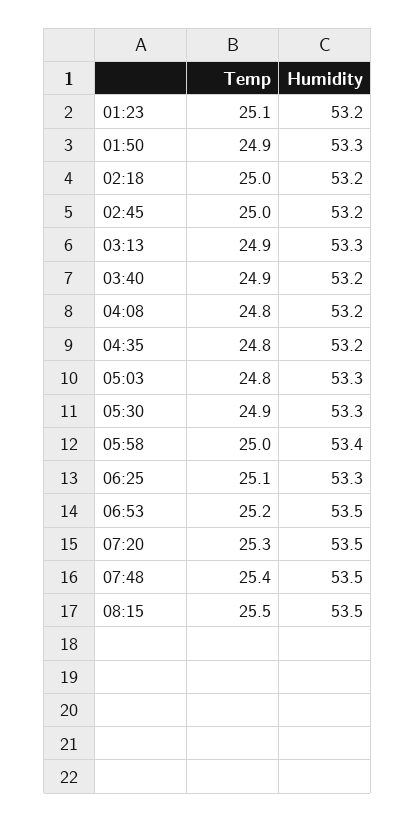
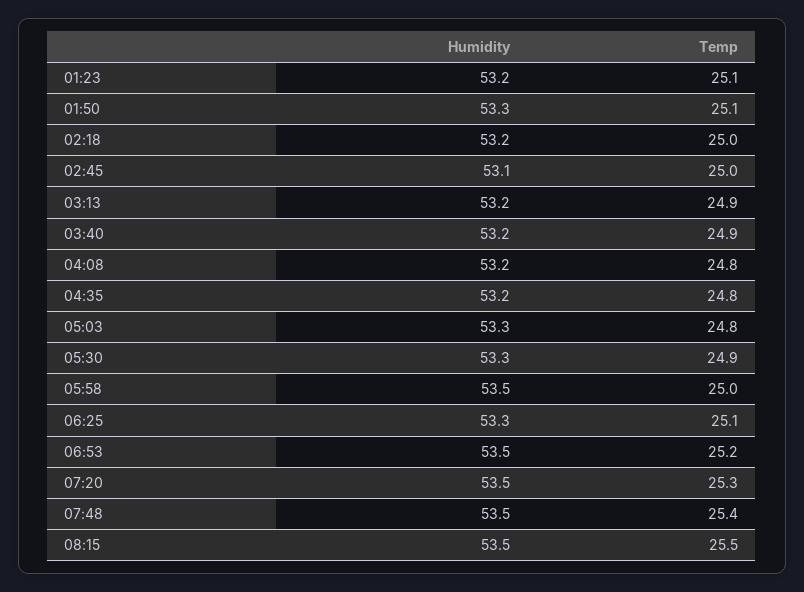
Temp, 01:50: 24.9 -> 25.1
Humidity, 02:45: 53.2 -> 53.1
Humidity, 03:13: 53.3 -> 53.2
Humidity, 05:58: 53.4 -> 53.5

